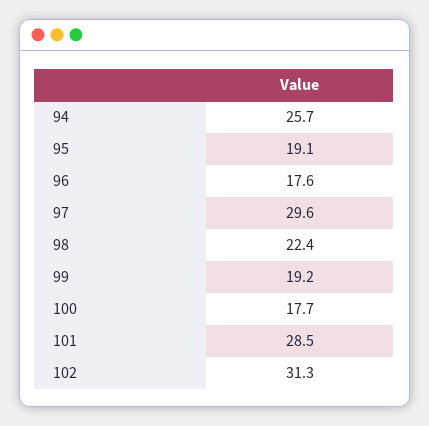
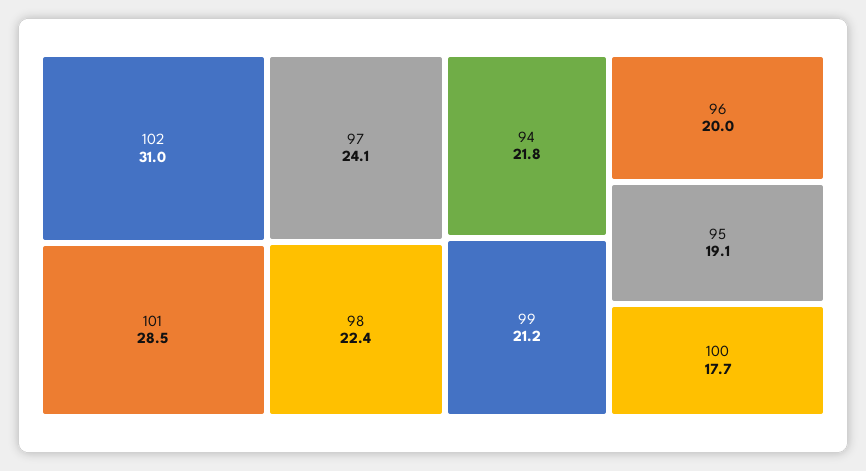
94: 25.7 -> 21.8
96: 17.6 -> 20
97: 29.6 -> 24.1
99: 19.2 -> 21.2
102: 31.3 -> 31

